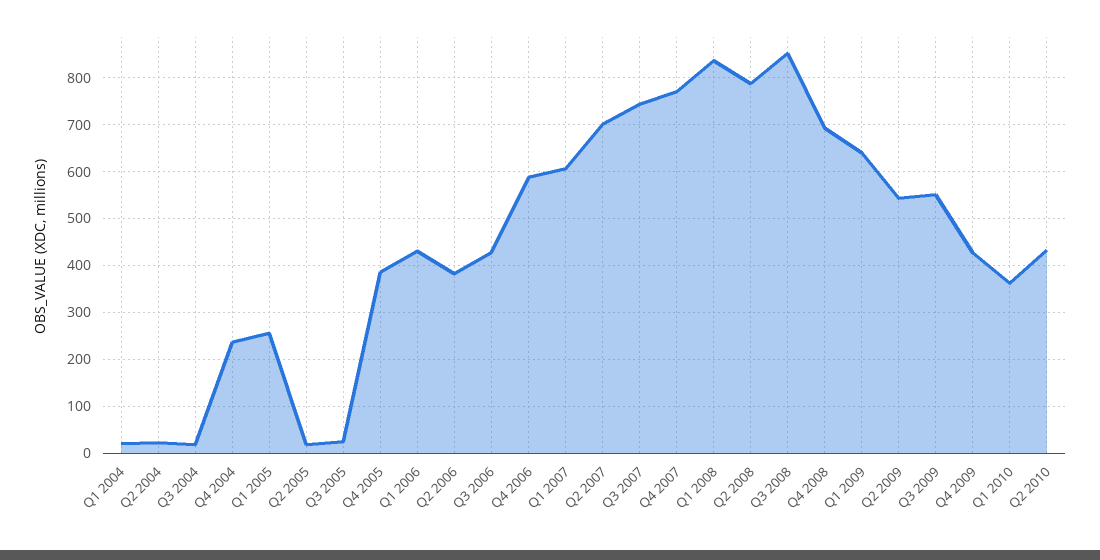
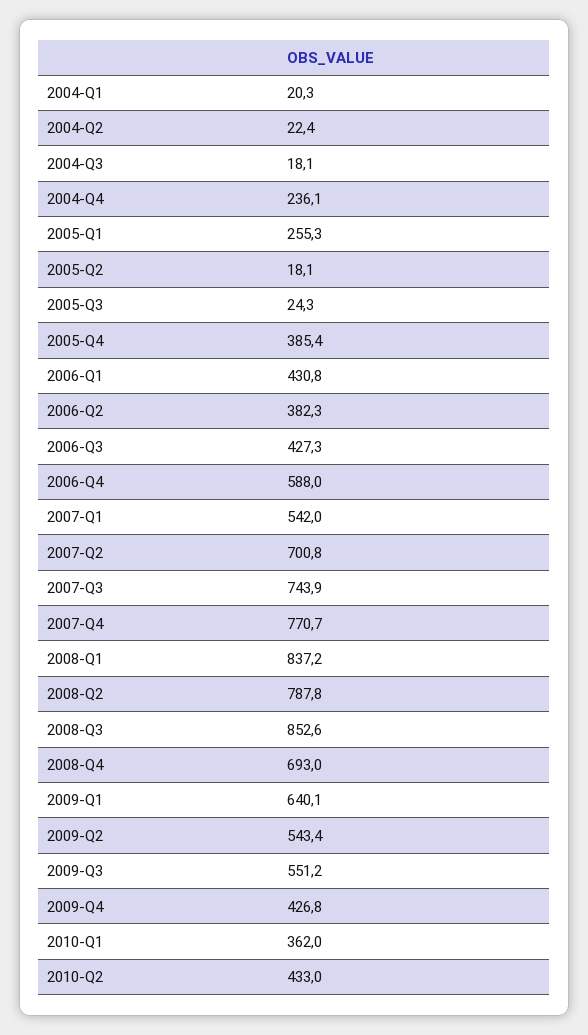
Q1 2007: 600 -> 542

